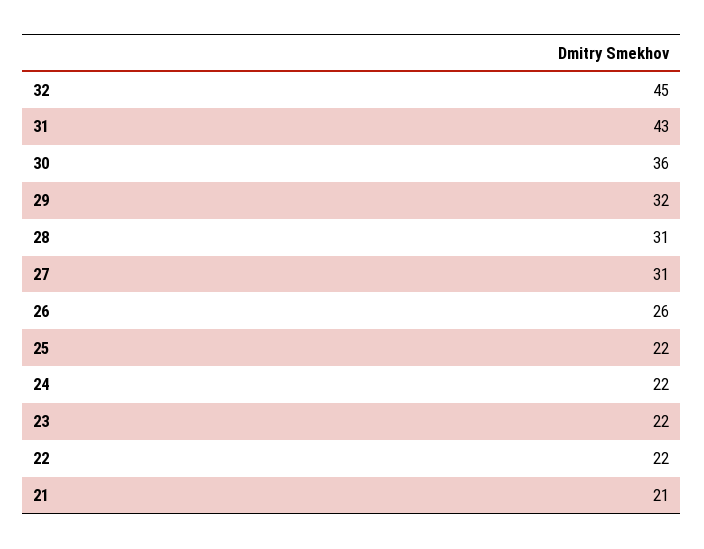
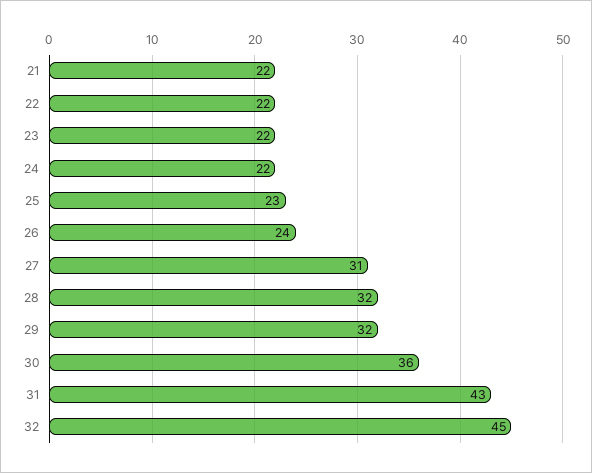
28: 31 -> 32
26: 26 -> 24
25: 22 -> 23
21: 21 -> 22

